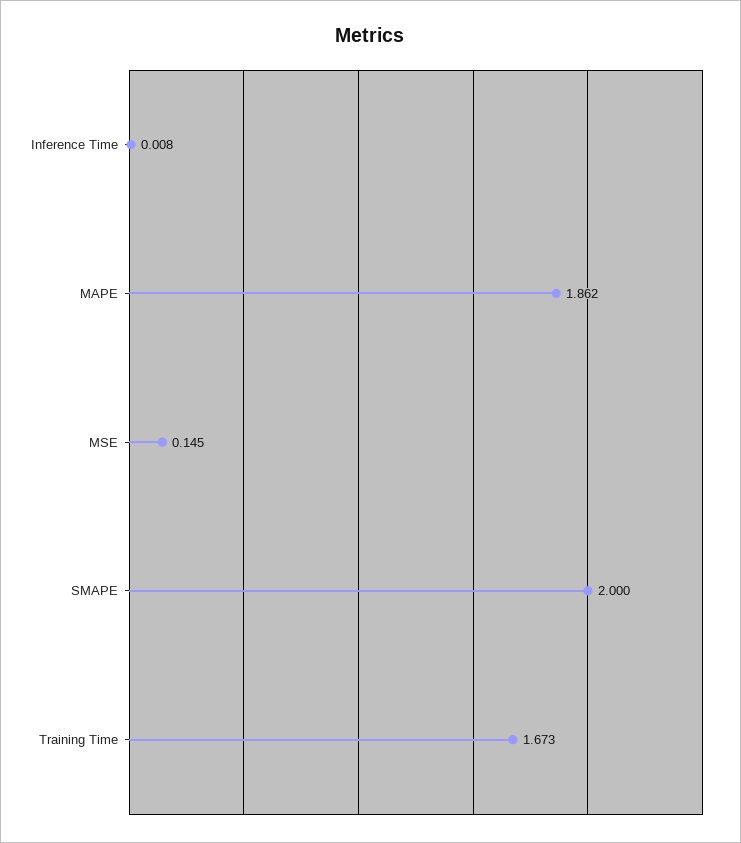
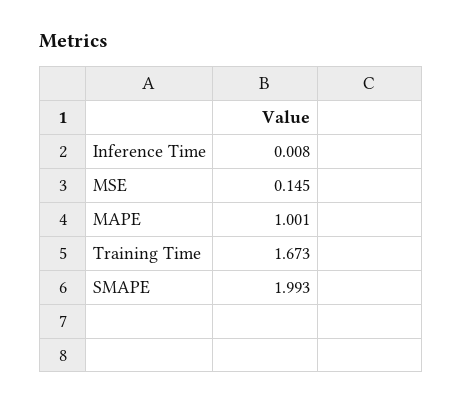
MAPE: 1.862 -> 1.001
SMAPE: 2 -> 1.993

